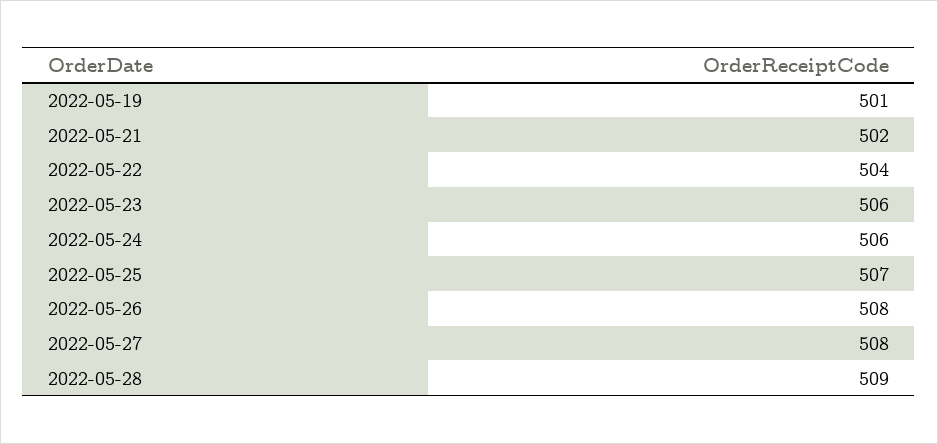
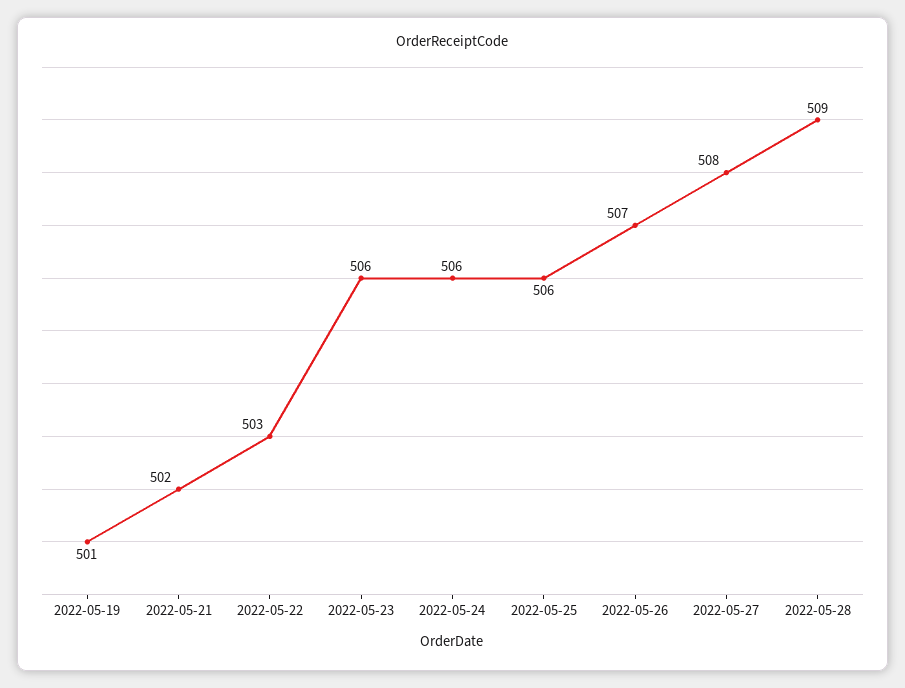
2022-05-22: 504 -> 503
2022-05-25: 507 -> 506
2022-05-26: 508 -> 507

